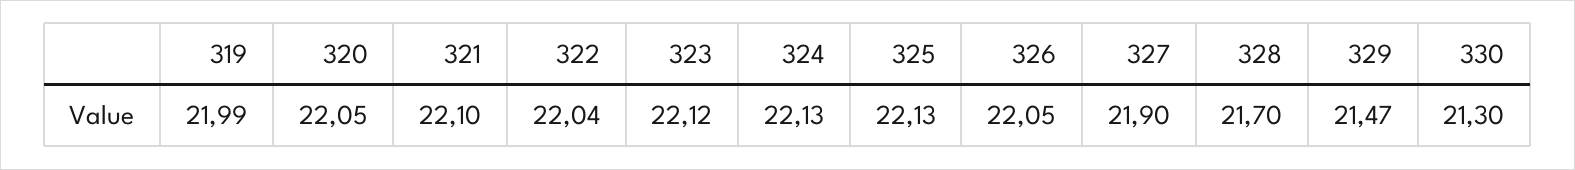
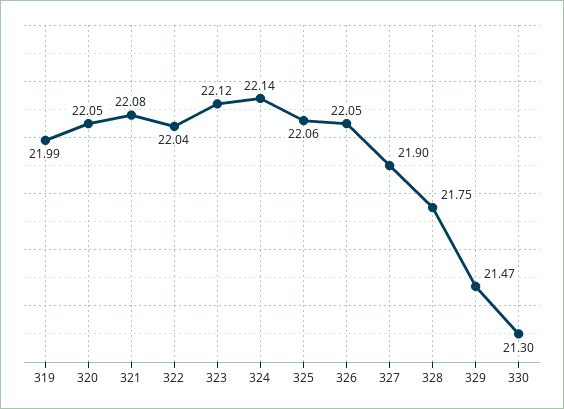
321: 22.1 -> 22.08
324: 22.13 -> 22.14
325: 22.13 -> 22.06
328: 21.7 -> 21.75

